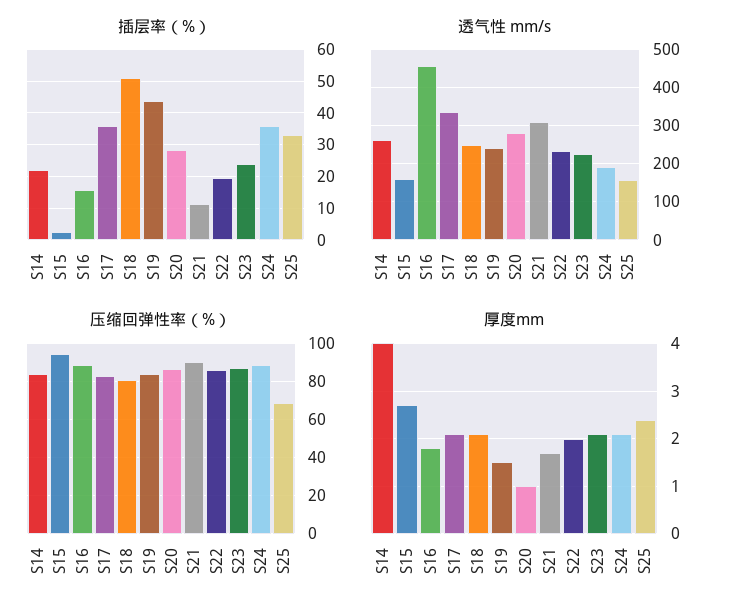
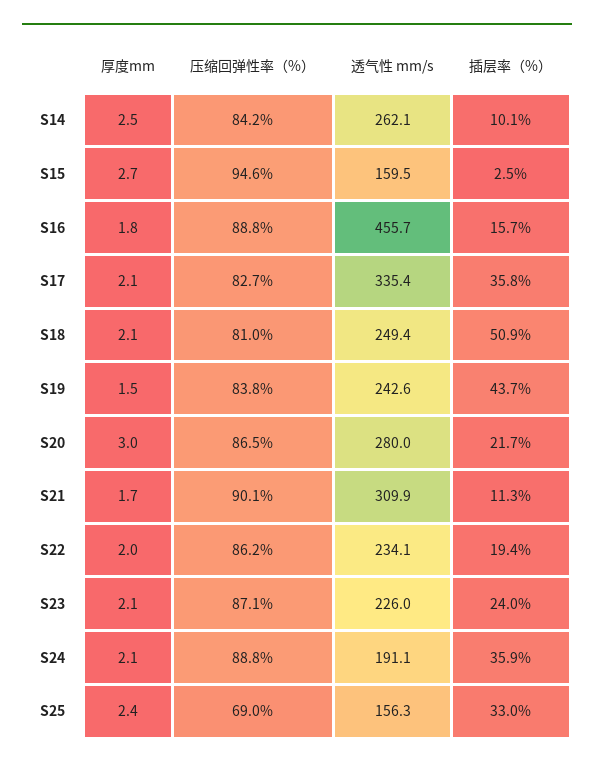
插层率（%）, S14: 22 -> 10.1
插层率（%）, S20: 28 -> 21.7
厚度mm, S14: 4 -> 2.5
厚度mm, S20: 1 -> 3

